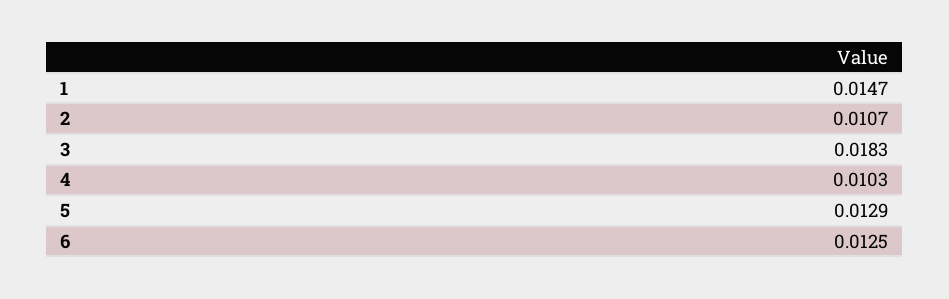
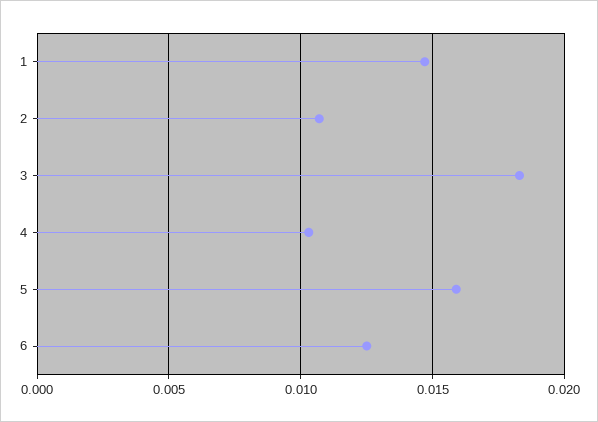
5: 0.0129 -> 0.016

